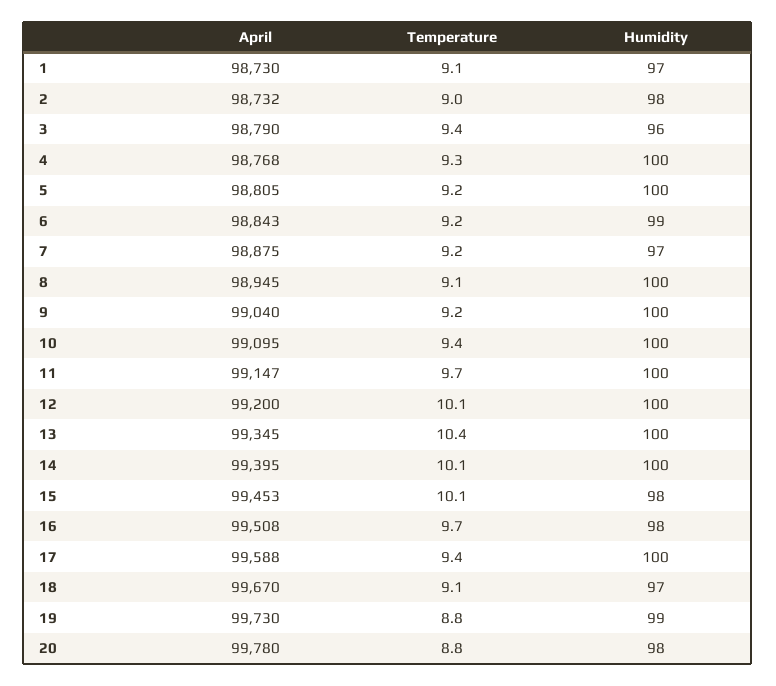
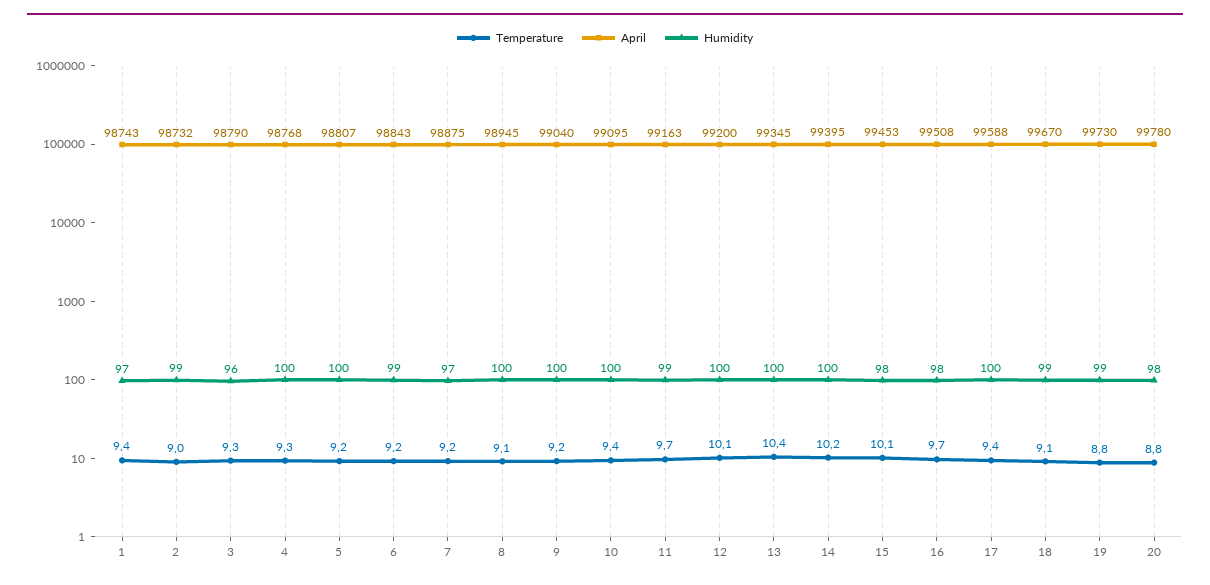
April, 1: 98730 -> 98743
Temperature, 1: 9.1 -> 9.4
Humidity, 2: 98 -> 99
Temperature, 3: 9.4 -> 9.3
April, 5: 98805 -> 98807
April, 11: 99147 -> 99163
Humidity, 11: 100 -> 99
Temperature, 14: 10.1 -> 10.2
Humidity, 18: 97 -> 99

